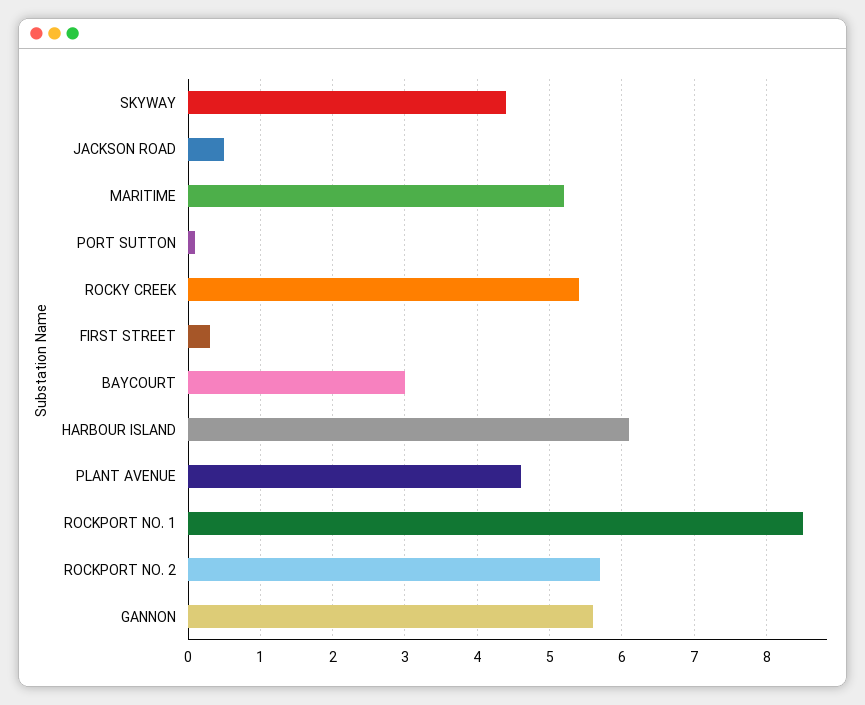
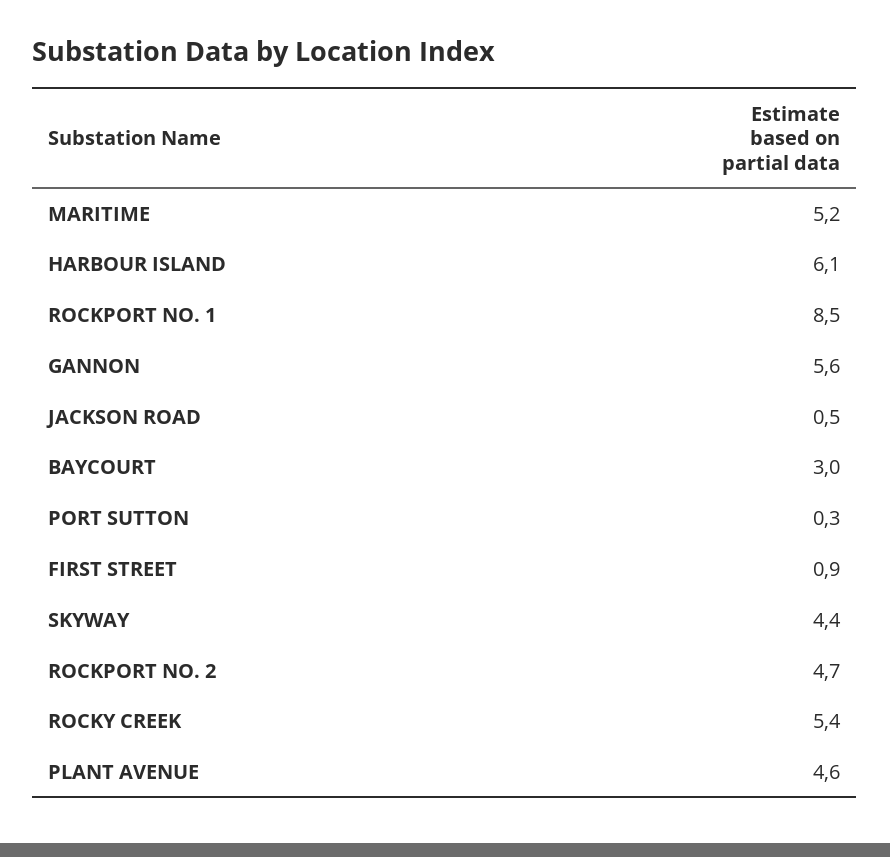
PORT SUTTON: 0.1 -> 0.3
FIRST STREET: 0.3 -> 0.9
ROCKPORT NO. 2: 5.7 -> 4.7

